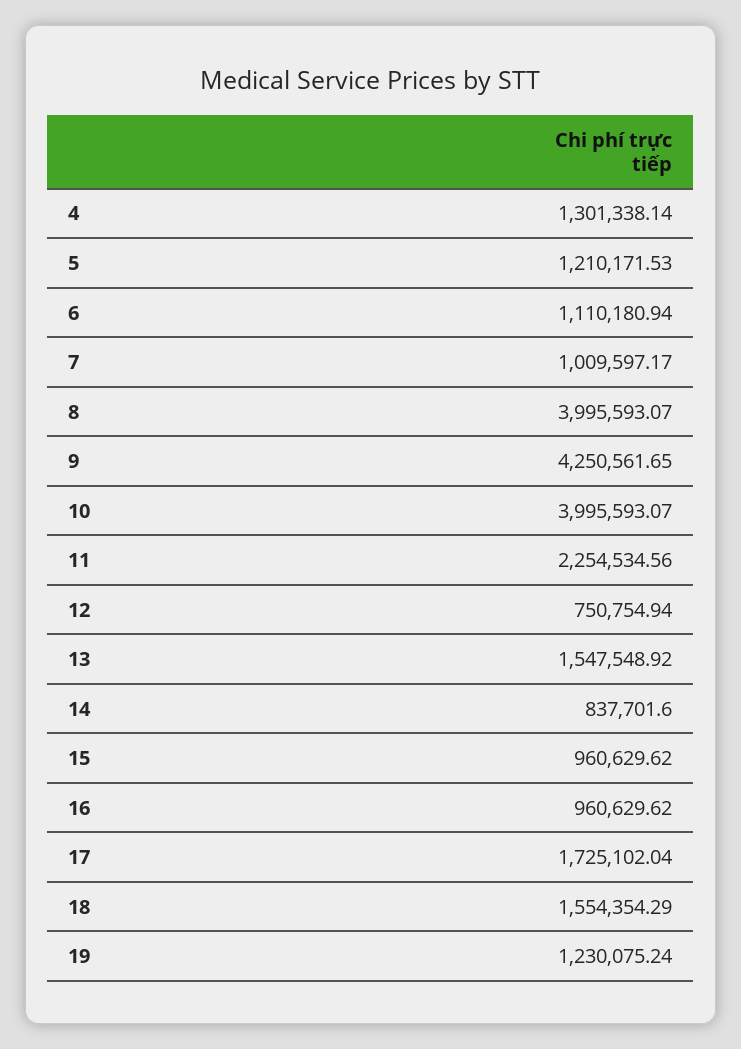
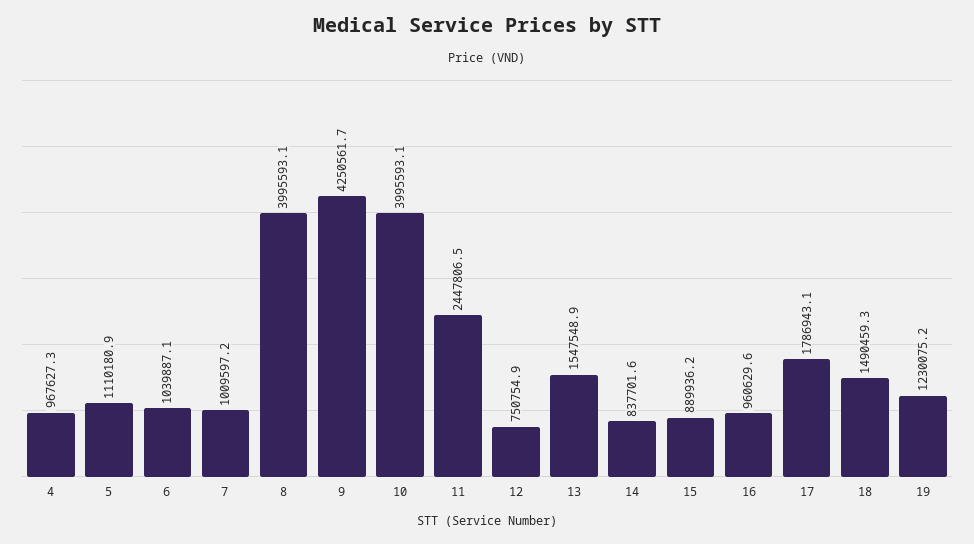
4: 1301338.14 -> 967627.3
5: 1210171.53 -> 1110180.9
6: 1110180.94 -> 1039887.1
11: 2254534.56 -> 2447806.5
15: 960629.62 -> 889936.2
17: 1725102.04 -> 1786943.1
18: 1554354.29 -> 1490459.3

